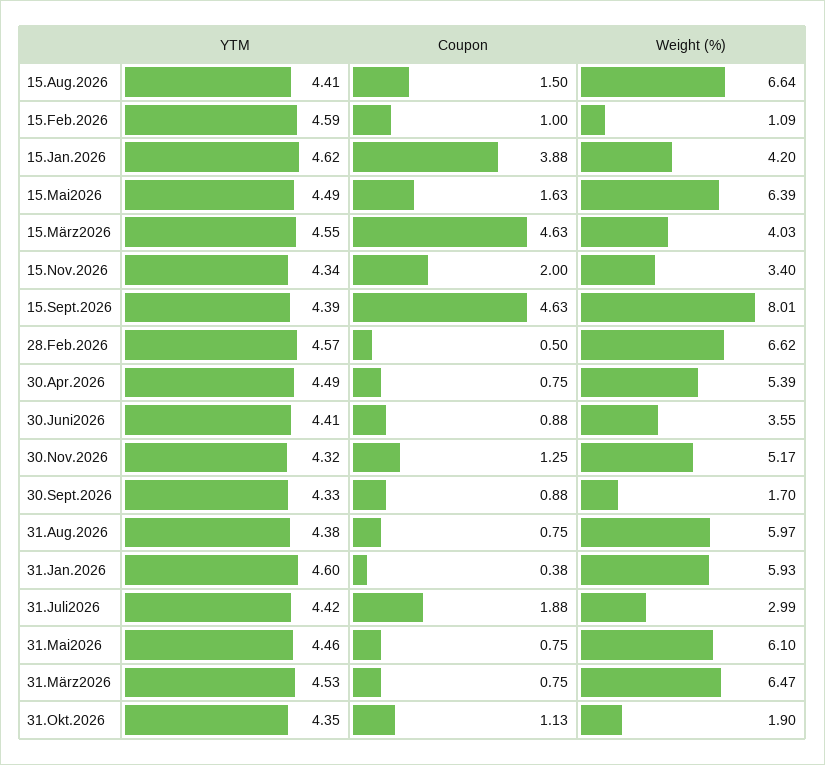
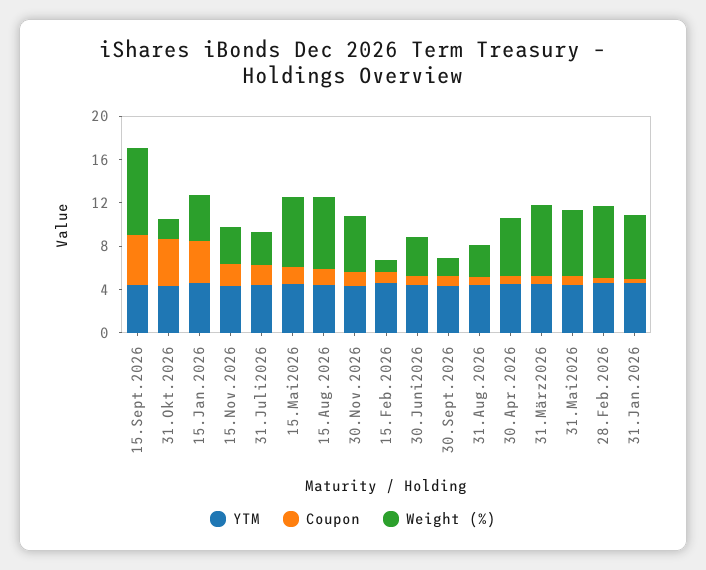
YTM, 15.März2026: 4.55 -> none
Coupon, 15.März2026: 4.63 -> none
Weight (%), 15.März2026: 4.03 -> none
Weight (%), 31.Aug.2026: 5.97 -> 3
Coupon, 31.Okt.2026: 1.13 -> 4

